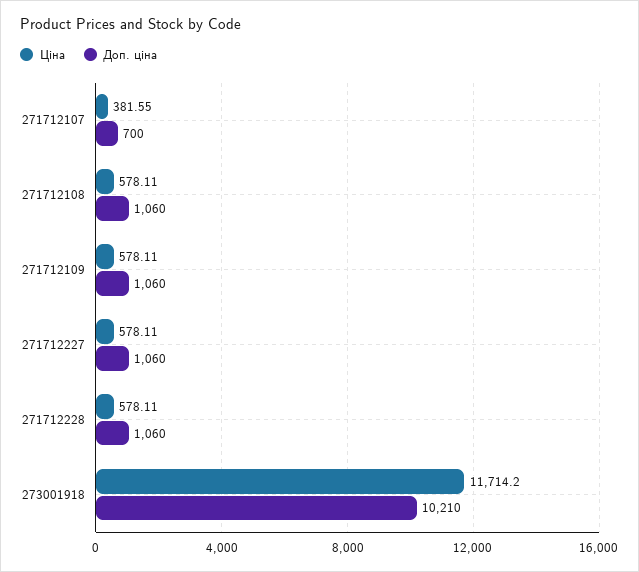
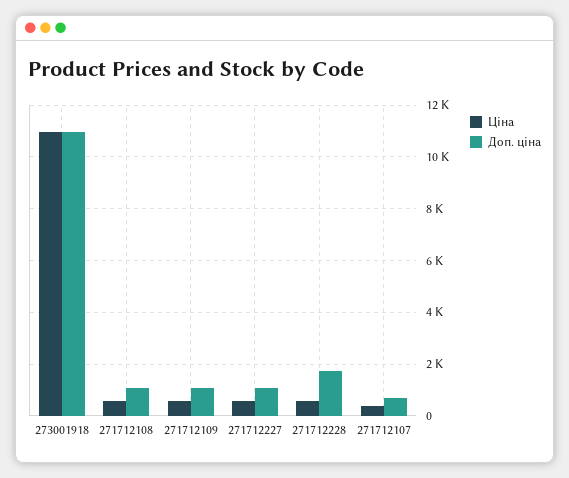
Доп. ціна, 271712228: 1060 -> 1750
Ціна, 273001918: 11714.2 -> 11000
Доп. ціна, 273001918: 10210 -> 11000

